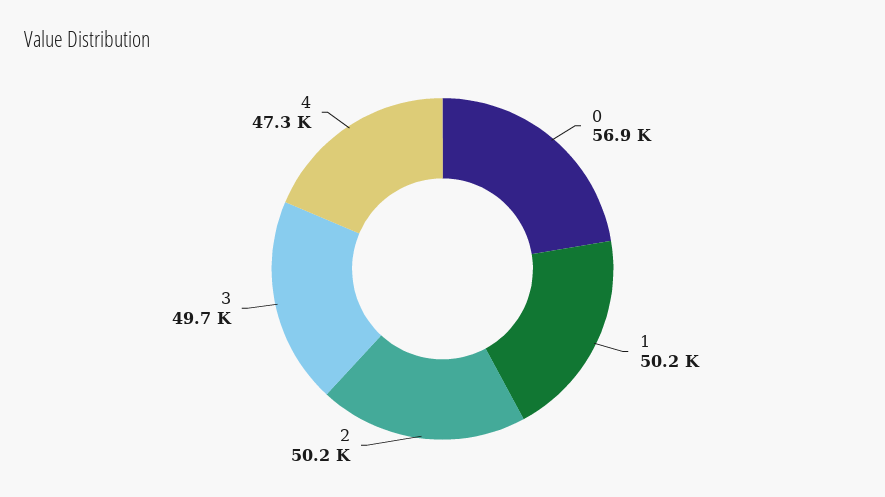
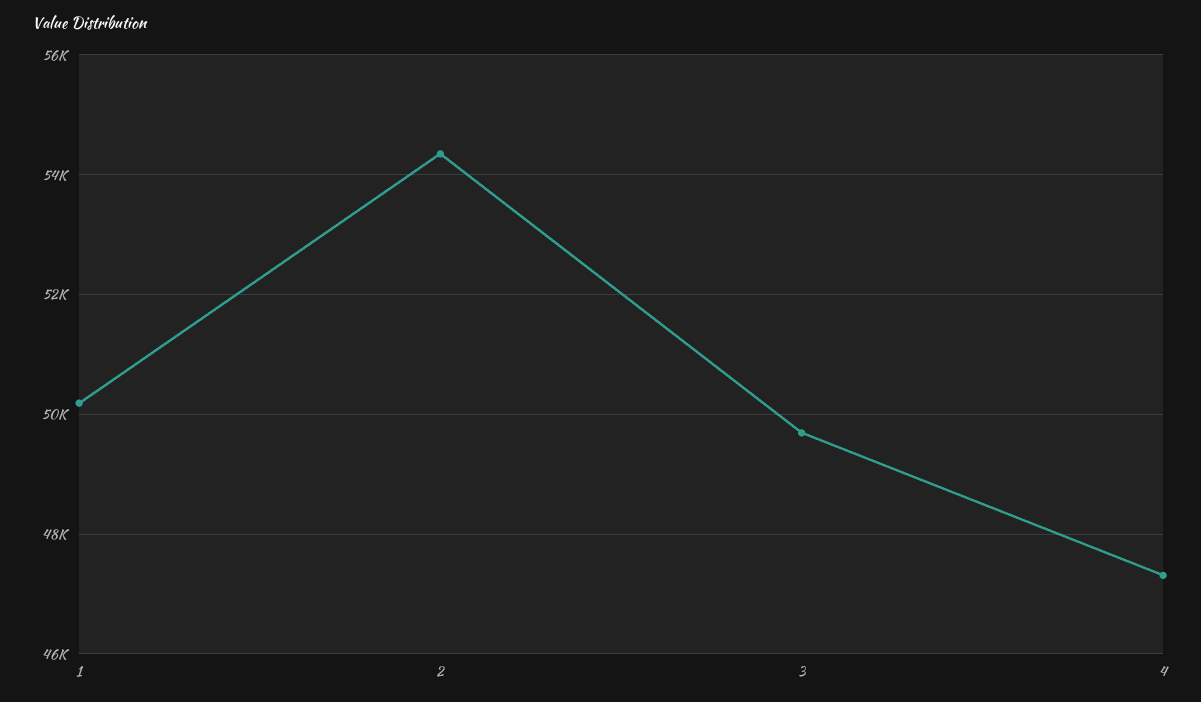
0: 56900 -> none
2: 50200 -> 54400

